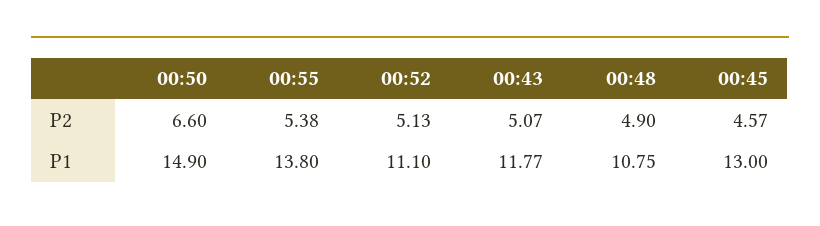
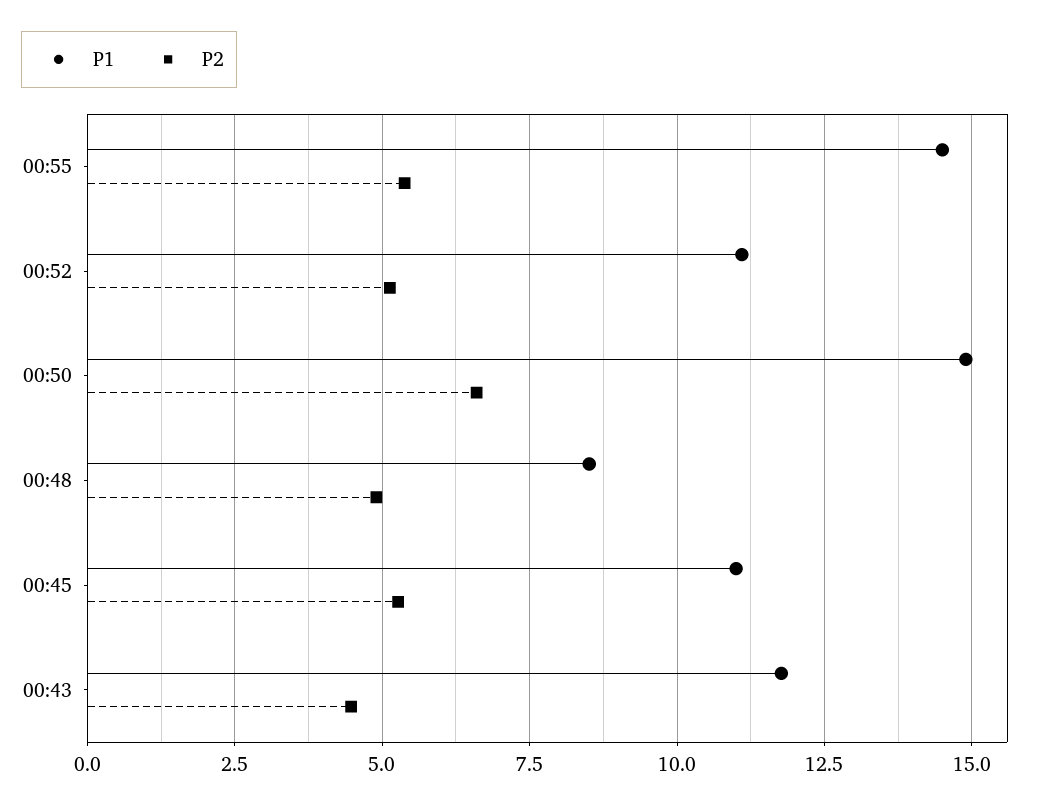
P2, 00:43: 5.07 -> 4.5
P2, 00:45: 4.57 -> 5.25
P1, 00:55: 13.8 -> 14.5
P1, 00:48: 10.75 -> 8.5
P1, 00:45: 13 -> 11

